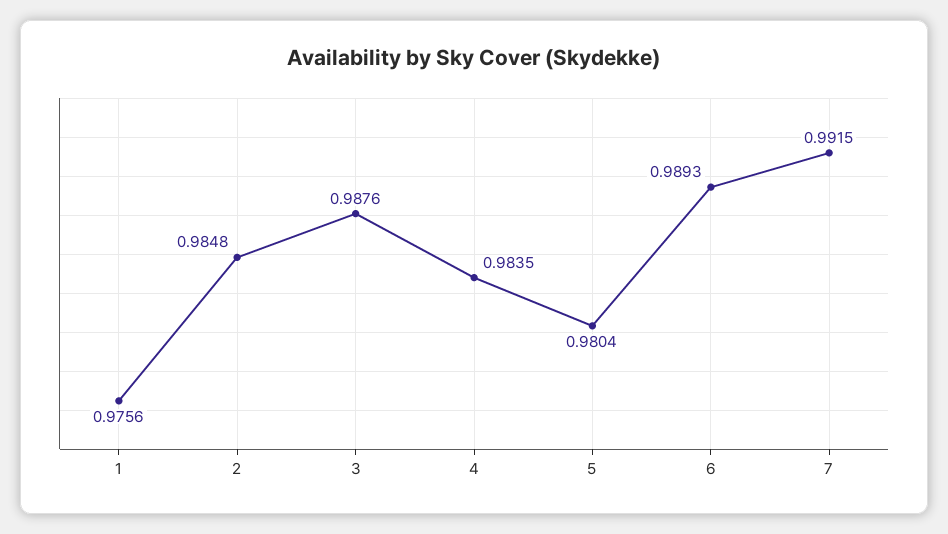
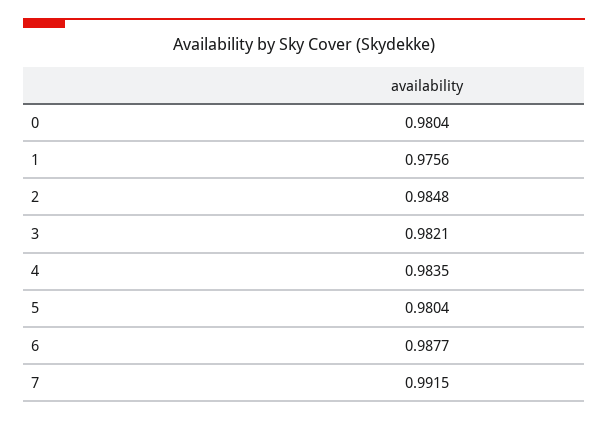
3: 0.9876 -> 0.9821
6: 0.9893 -> 0.9877
0: none -> 0.9804

